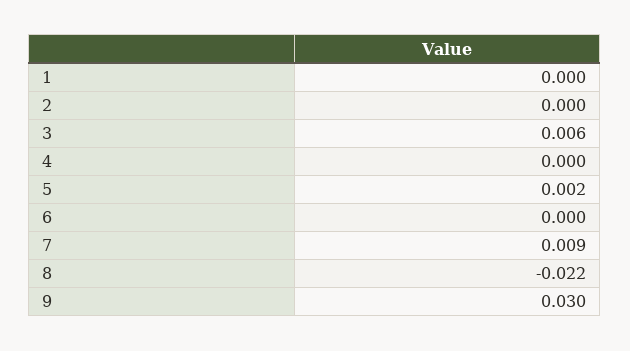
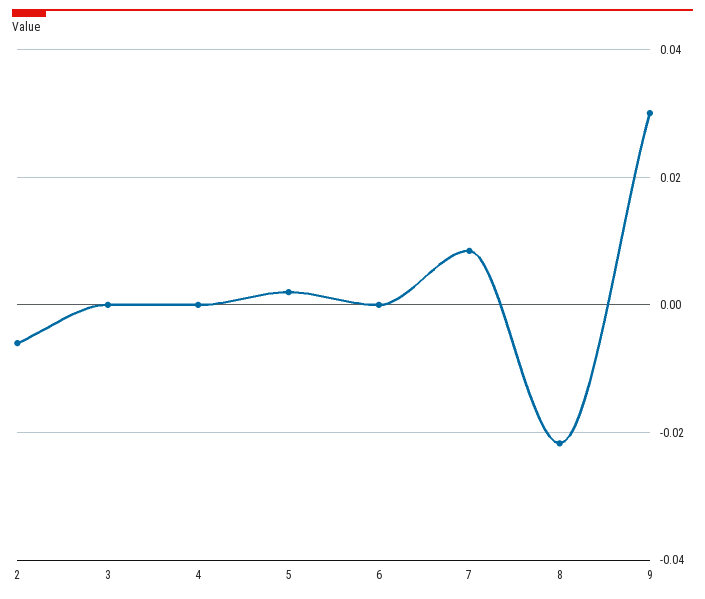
1: 0 -> none
2: 0 -> -0.006
3: 0.006 -> 0

